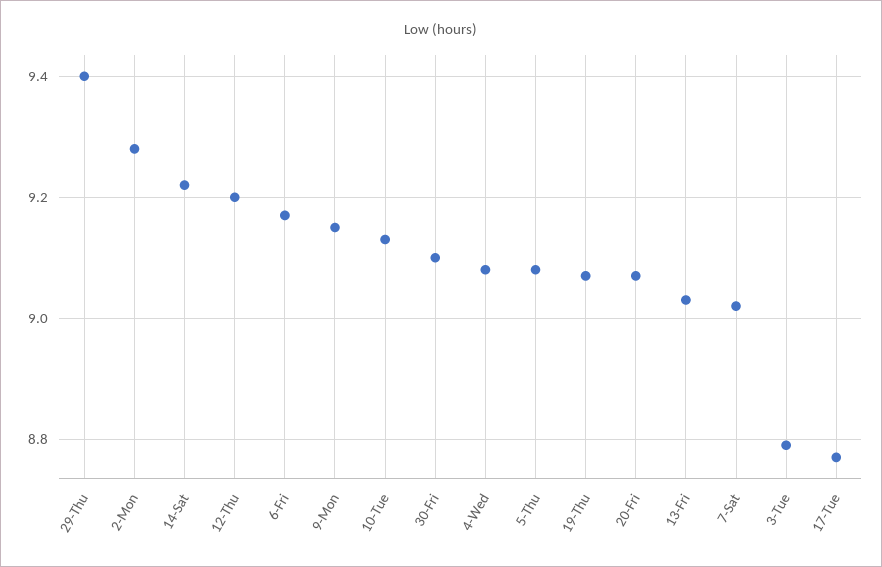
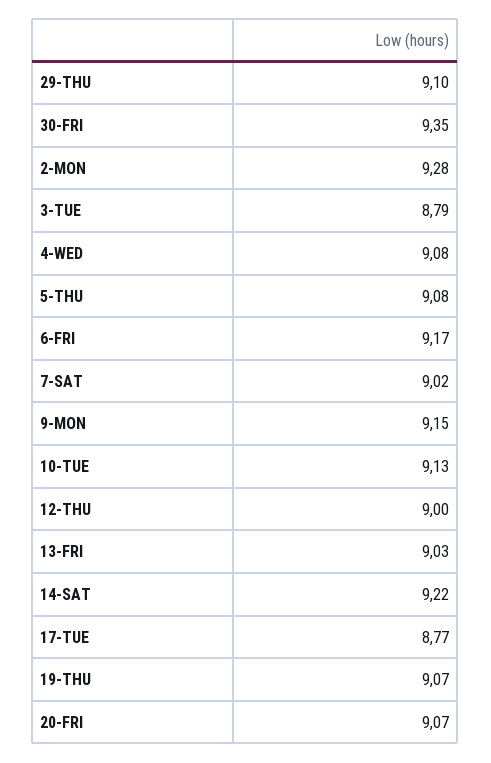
29-Thu: 9.4 -> 9.1
12-Thu: 9.2 -> 9
30-Fri: 9.1 -> 9.35

